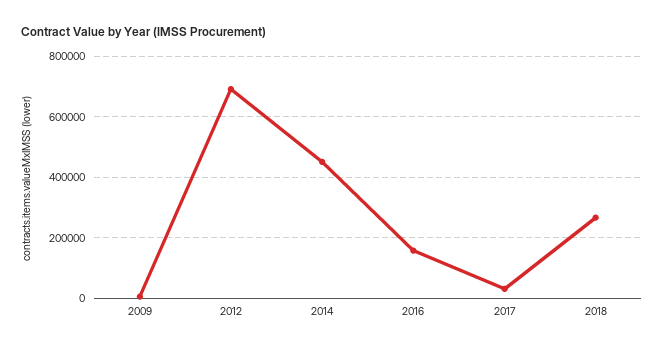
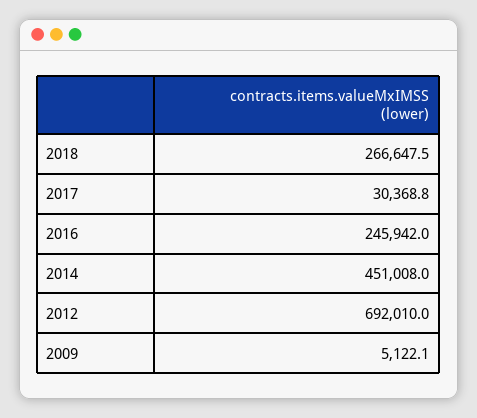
2016: 160000 -> 245942

